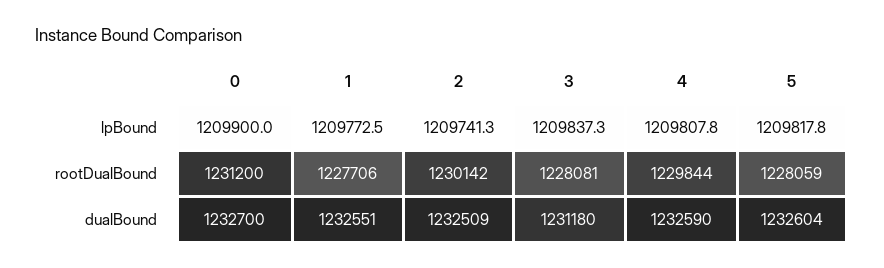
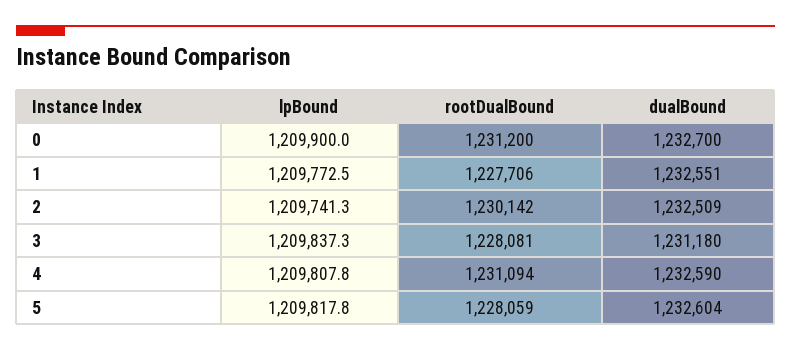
4, rootDualBound: 1229844 -> 1231094

